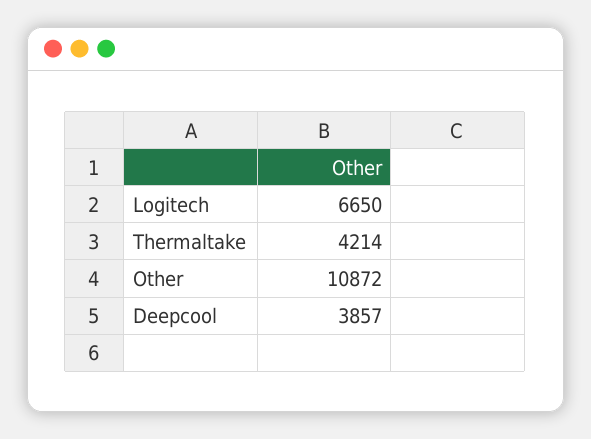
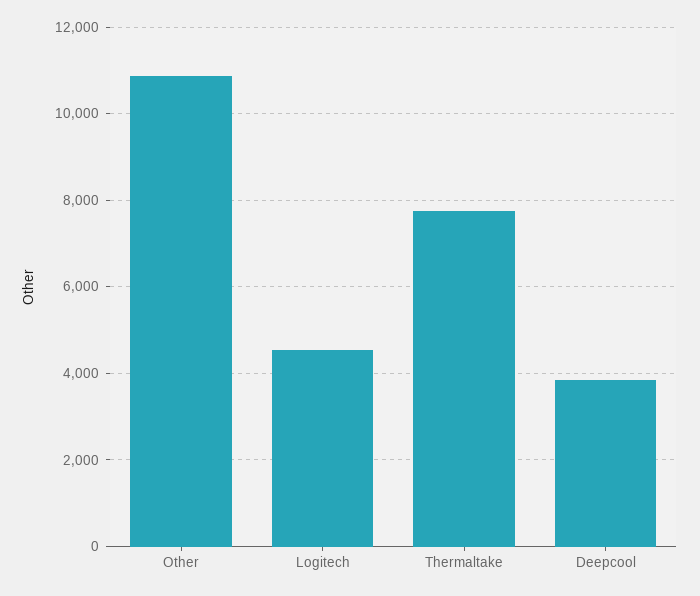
Logitech: 6650 -> 4600
Thermaltake: 4214 -> 7800

